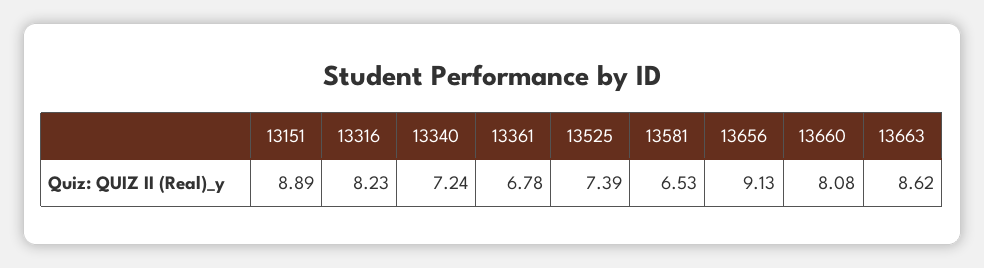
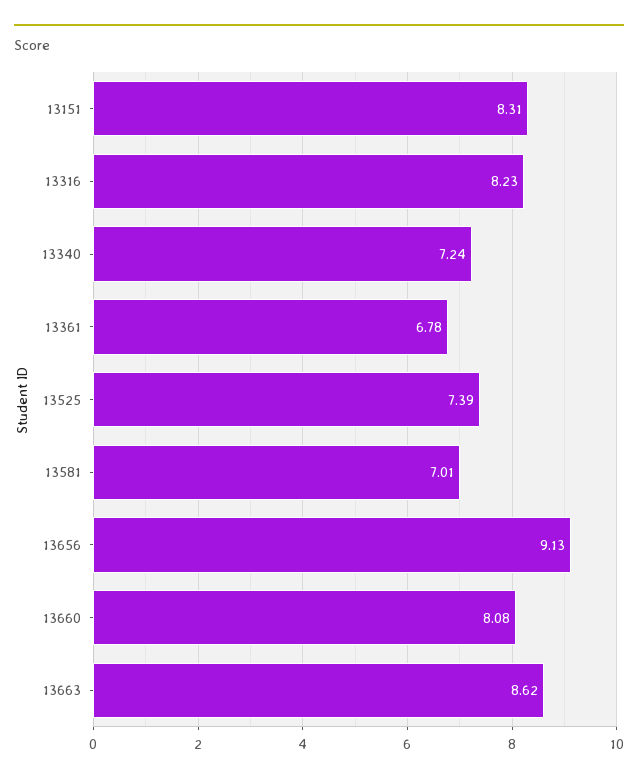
13151: 8.89 -> 8.31
13581: 6.53 -> 7.01

